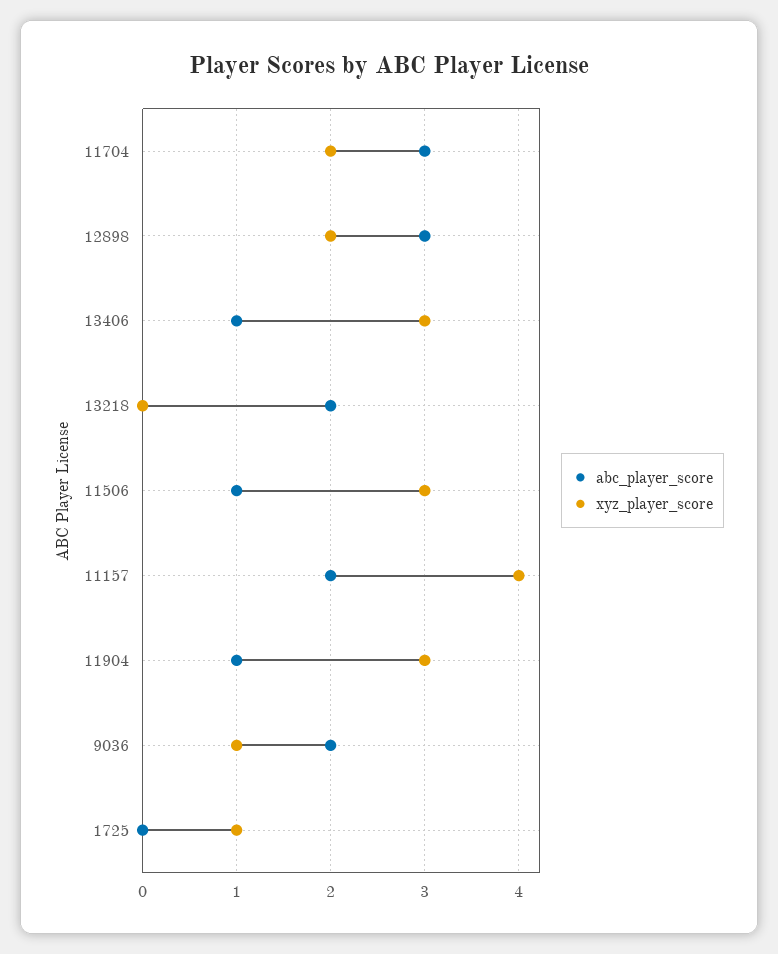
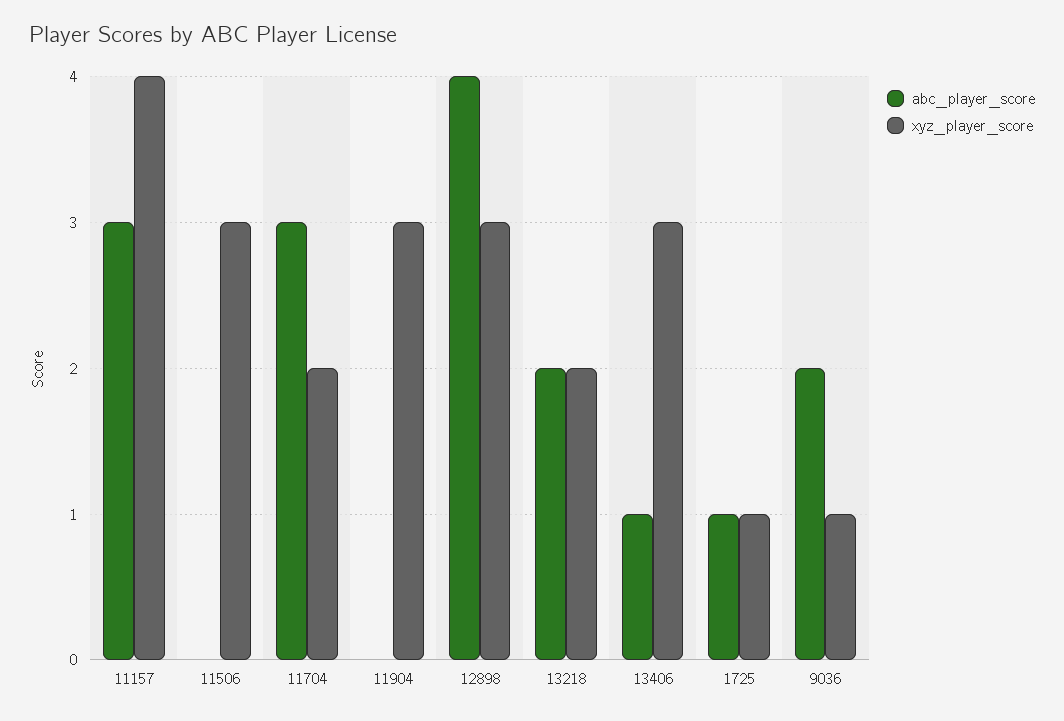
abc_player_score, 12898: 3 -> 4
xyz_player_score, 12898: 2 -> 3
xyz_player_score, 13218: 0 -> 2
abc_player_score, 11506: 1 -> 0
abc_player_score, 11157: 2 -> 3
abc_player_score, 11904: 1 -> 0
abc_player_score, 1725: 0 -> 1

